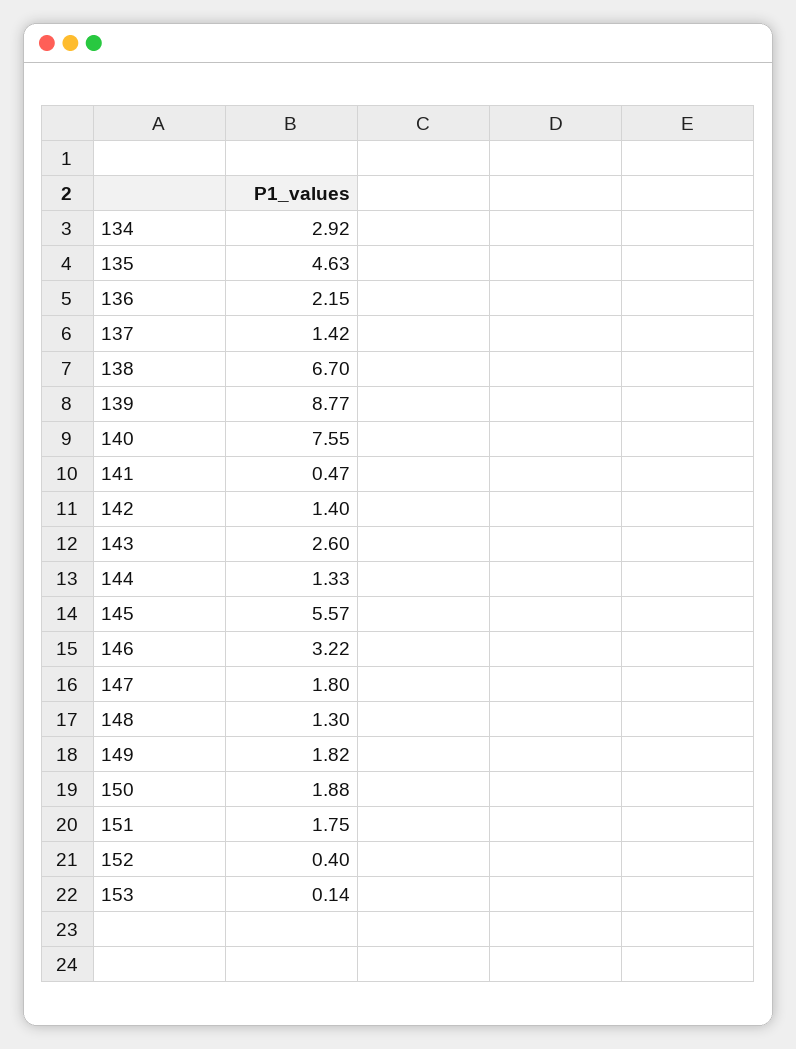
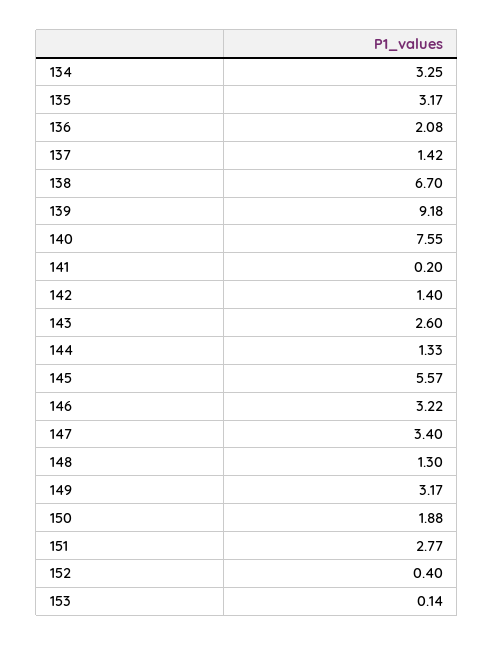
134: 2.92 -> 3.25
135: 4.63 -> 3.17
136: 2.15 -> 2.08
139: 8.77 -> 9.18
141: 0.47 -> 0.2
147: 1.8 -> 3.4
149: 1.82 -> 3.17
151: 1.75 -> 2.77

